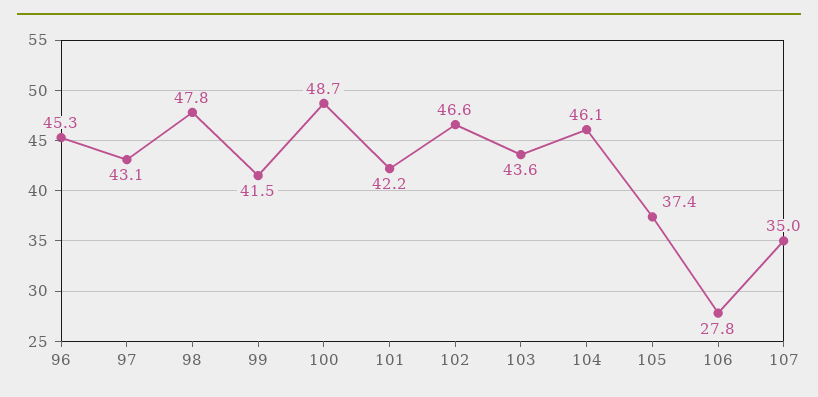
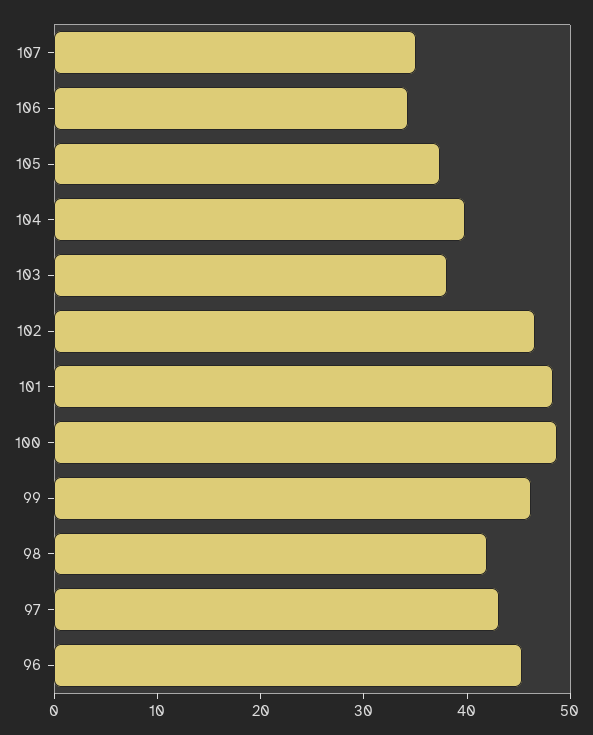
98: 47.8 -> 42
99: 41.5 -> 46
101: 42.2 -> 48
103: 43.6 -> 38
104: 46.1 -> 40
106: 27.8 -> 34

